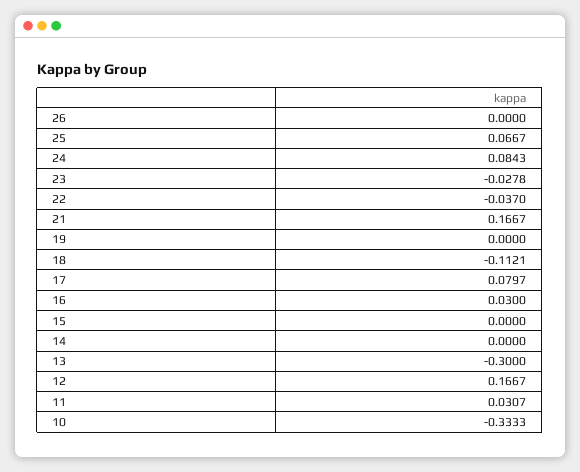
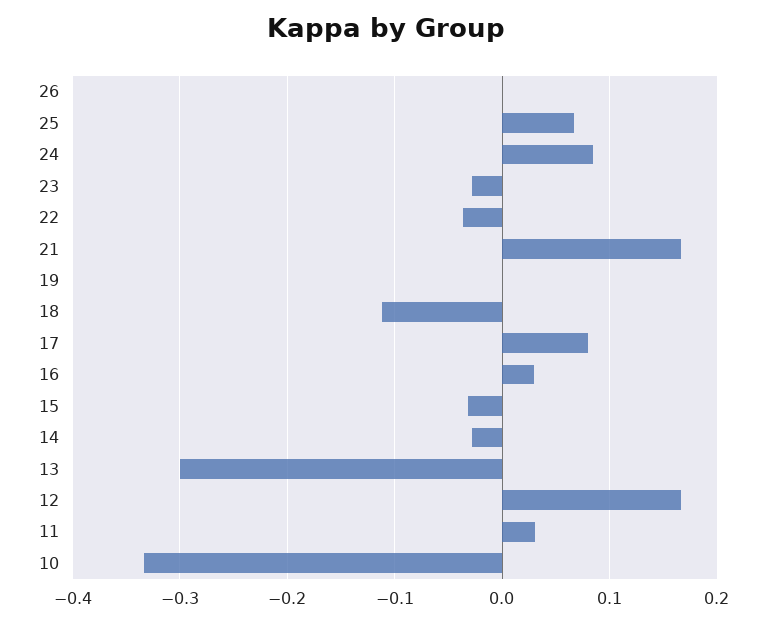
15: 0 -> -0.03
14: 0 -> -0.03

